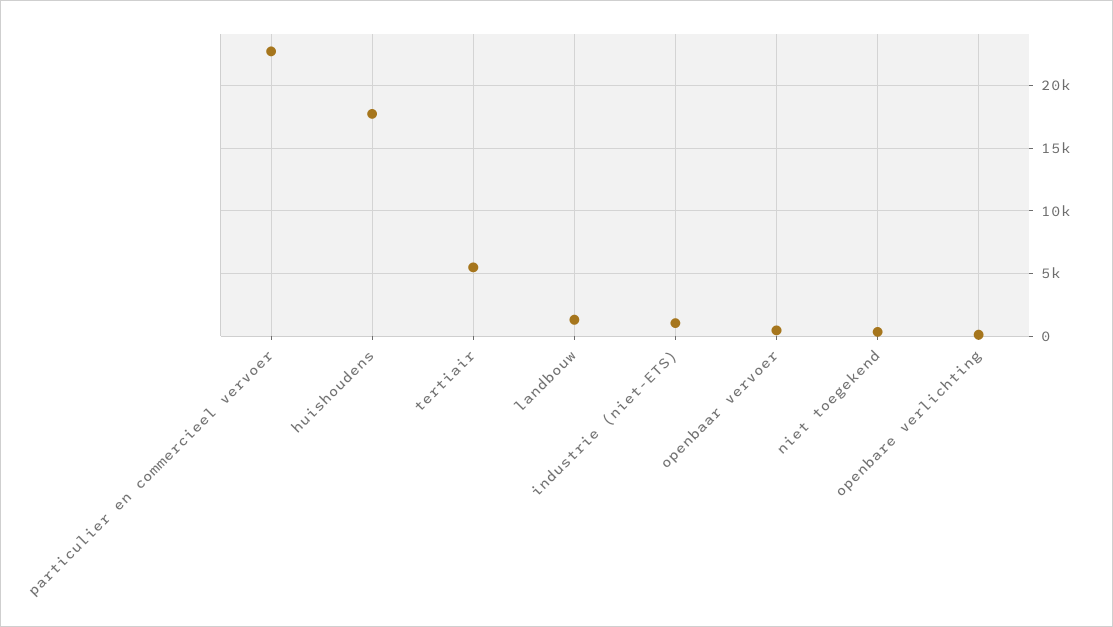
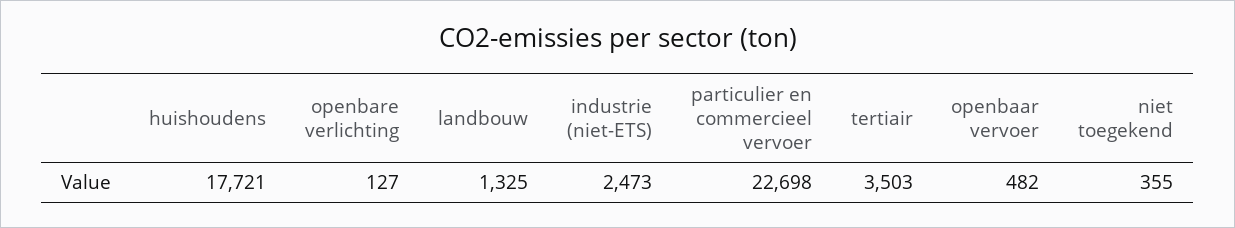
tertiair: 5500 -> 3503
industrie (niet-ETS): 1000 -> 2473

